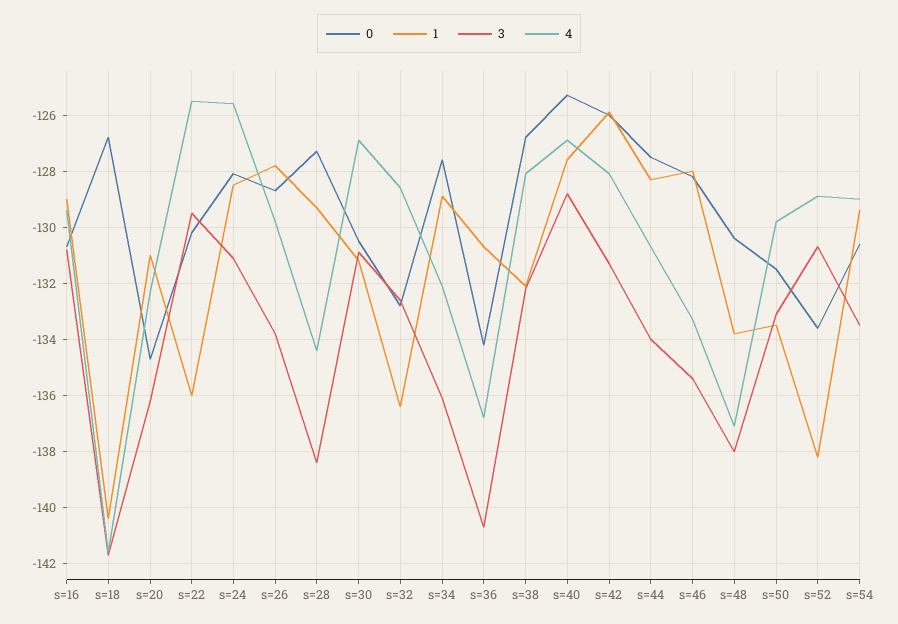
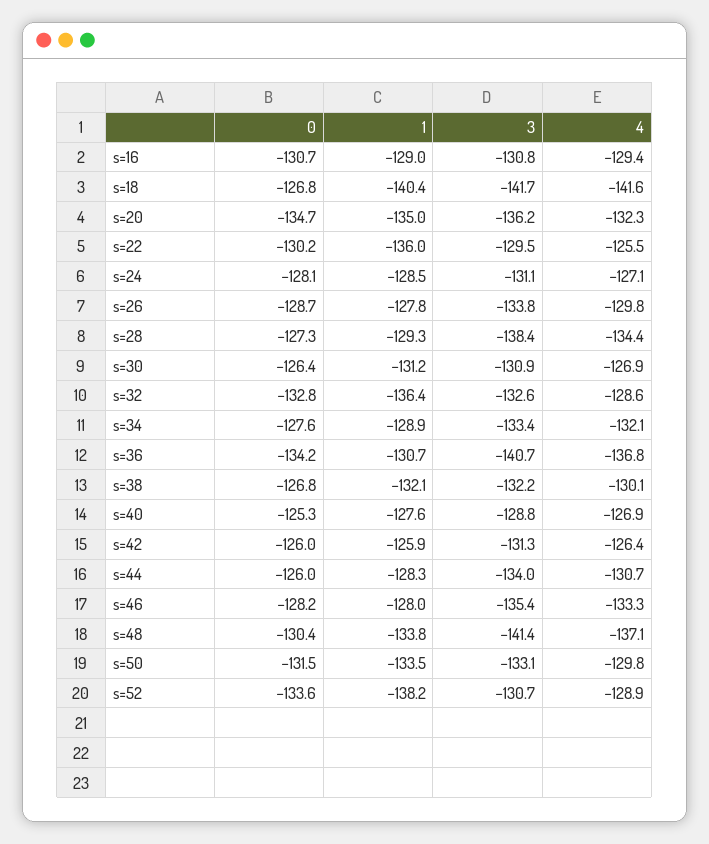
1, s=20: -131 -> -135
4, s=24: -125.5 -> -127.1
0, s=30: -130.5 -> -126.4
3, s=34: -136 -> -133.4
4, s=38: -128 -> -130.1
4, s=42: -128 -> -126.4
0, s=44: -127.5 -> -126
3, s=48: -138 -> -141.4
0, s=54: -130.5 -> none
1, s=54: -129.5 -> none
3, s=54: -133.5 -> none
4, s=54: -129 -> none

